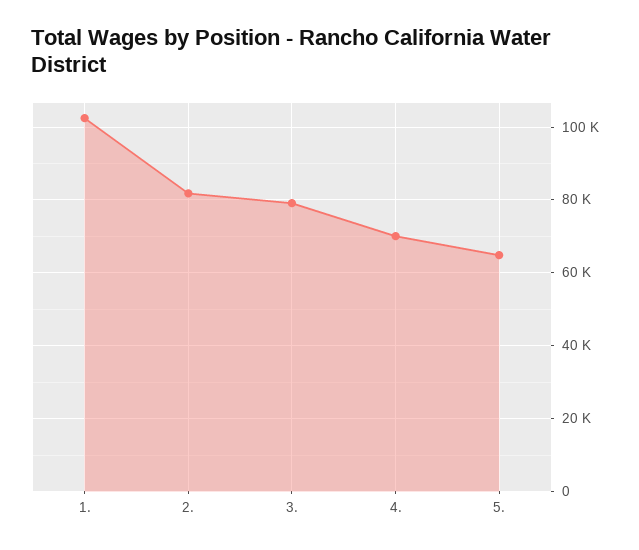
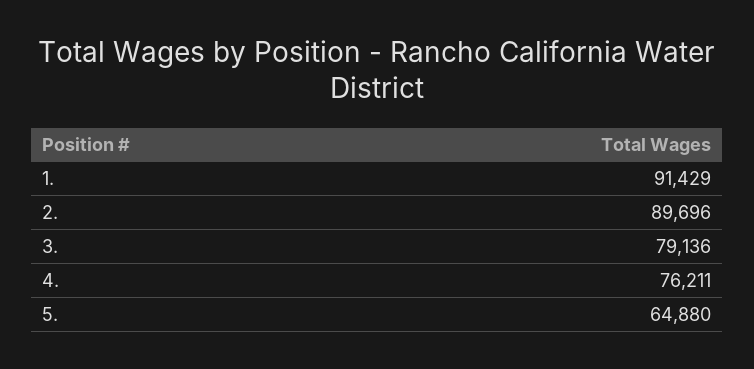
1.: 102000 -> 91429
2.: 82000 -> 89696
4.: 70000 -> 76211

